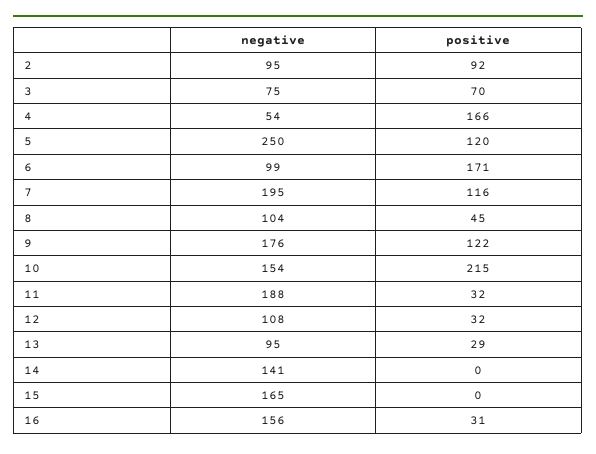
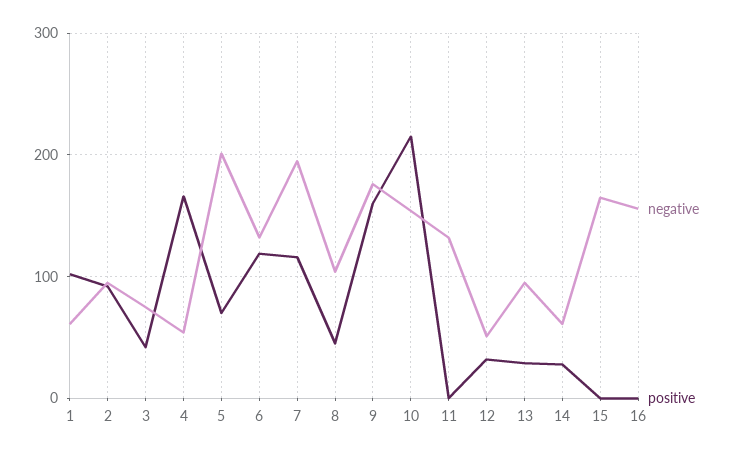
positive, 3: 70 -> 40
negative, 5: 250 -> 200
positive, 5: 120 -> 70
negative, 6: 99 -> 130
positive, 6: 171 -> 120
positive, 9: 122 -> 160
negative, 11: 188 -> 130
positive, 11: 32 -> 0
negative, 12: 108 -> 50
negative, 14: 141 -> 60
positive, 14: 0 -> 30
positive, 16: 31 -> 0
negative, 1: none -> 60
positive, 1: none -> 100

